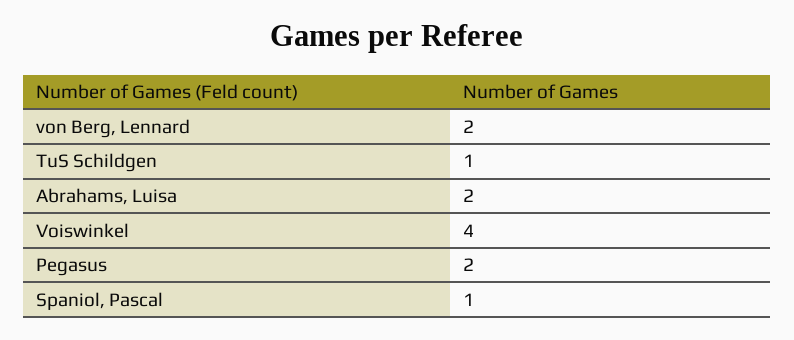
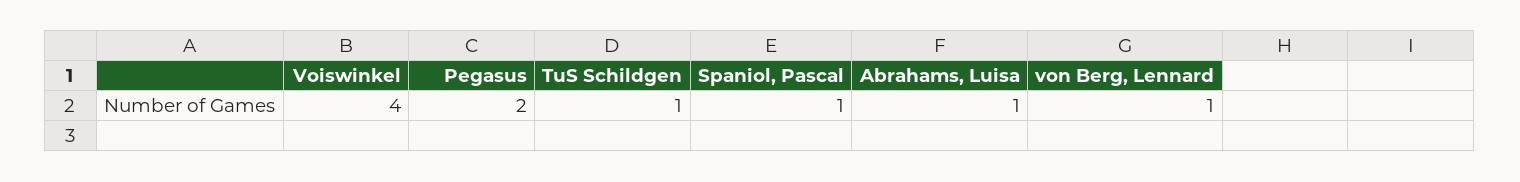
von Berg, Lennard: 2 -> 1
Abrahams, Luisa: 2 -> 1

